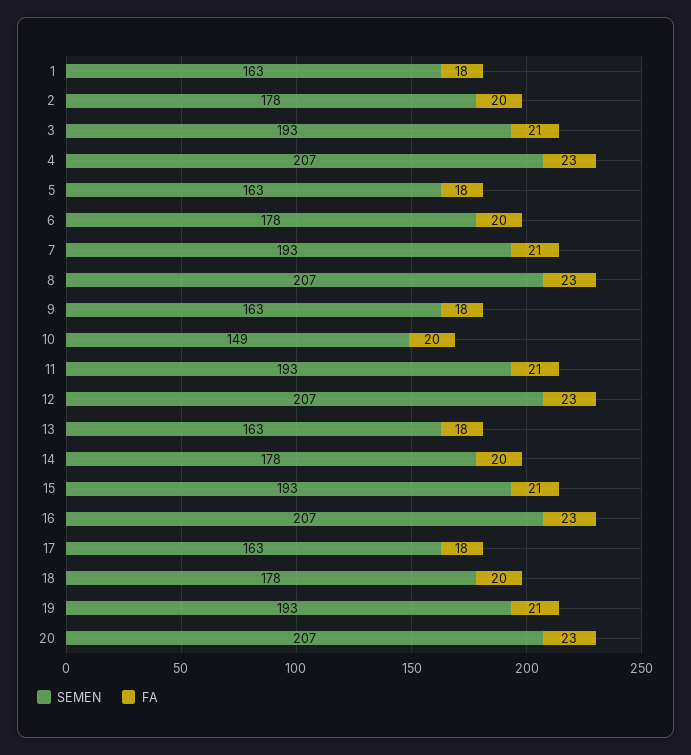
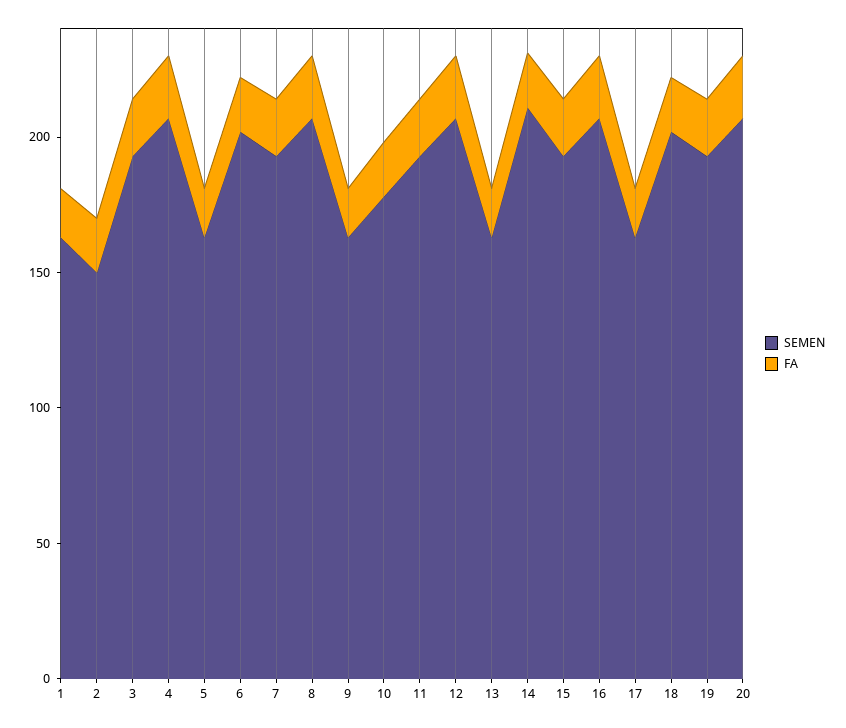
SEMEN, 2: 178 -> 150
SEMEN, 6: 178 -> 200
SEMEN, 10: 149 -> 180
SEMEN, 14: 178 -> 210
SEMEN, 18: 178 -> 200

